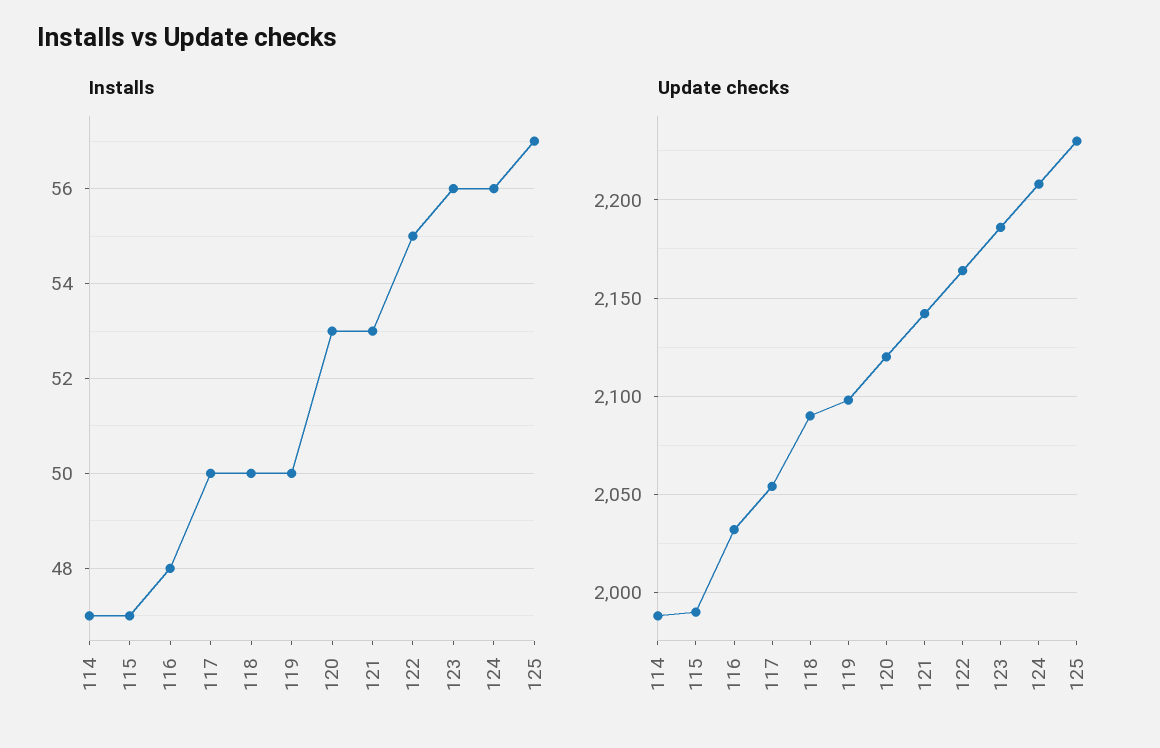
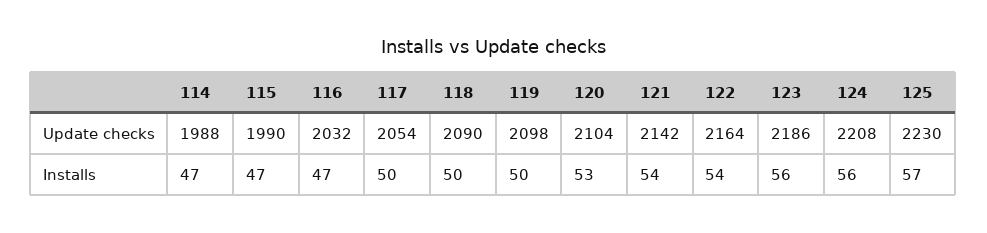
Installs, 116: 48 -> 47
Installs, 121: 53 -> 54
Installs, 122: 55 -> 54
Update checks, 120: 2120 -> 2104

